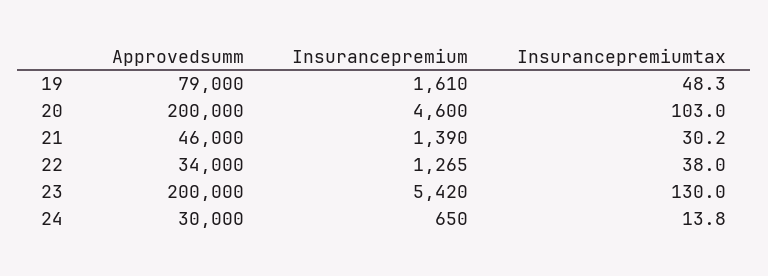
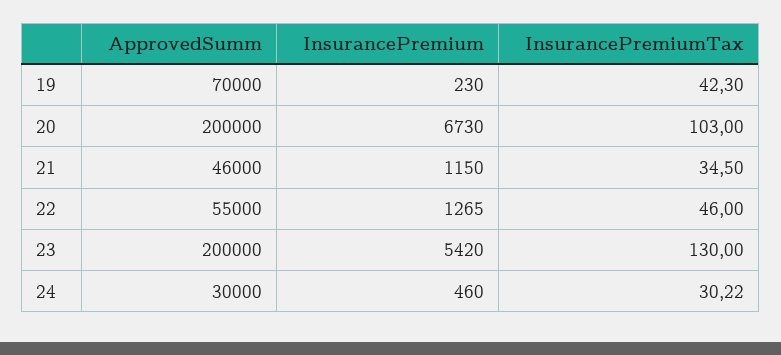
Approvedsumm, 19: 79000 -> 70000
Insurancepremium, 19: 1610 -> 230
Insurancepremiumtax, 19: 48.3 -> 42.3
Insurancepremium, 20: 4600 -> 6730
Insurancepremium, 21: 1390 -> 1150
Insurancepremiumtax, 21: 30.2 -> 34.5
Approvedsumm, 22: 34000 -> 55000
Insurancepremiumtax, 22: 38 -> 46
Insurancepremium, 24: 650 -> 460
Insurancepremiumtax, 24: 13.8 -> 30.22

